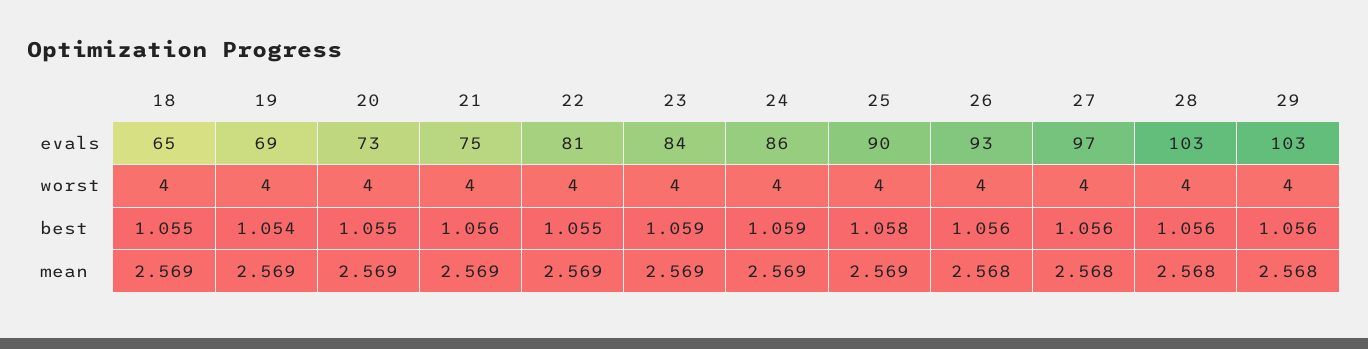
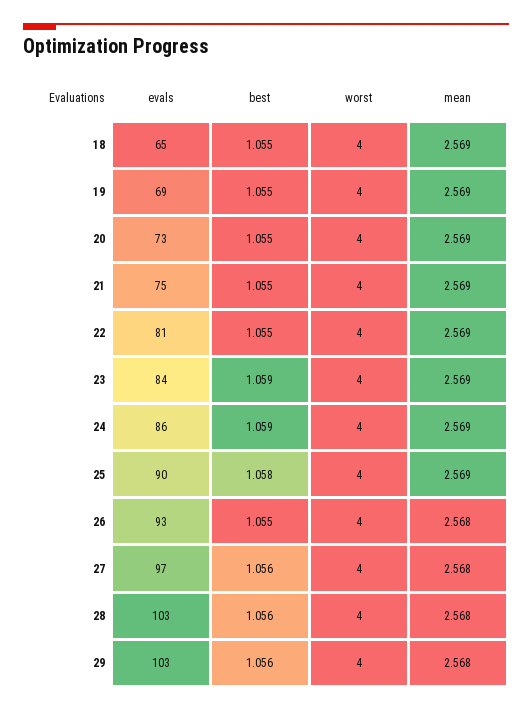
19, best: 1.054 -> 1.055
21, best: 1.056 -> 1.055
26, best: 1.056 -> 1.055

